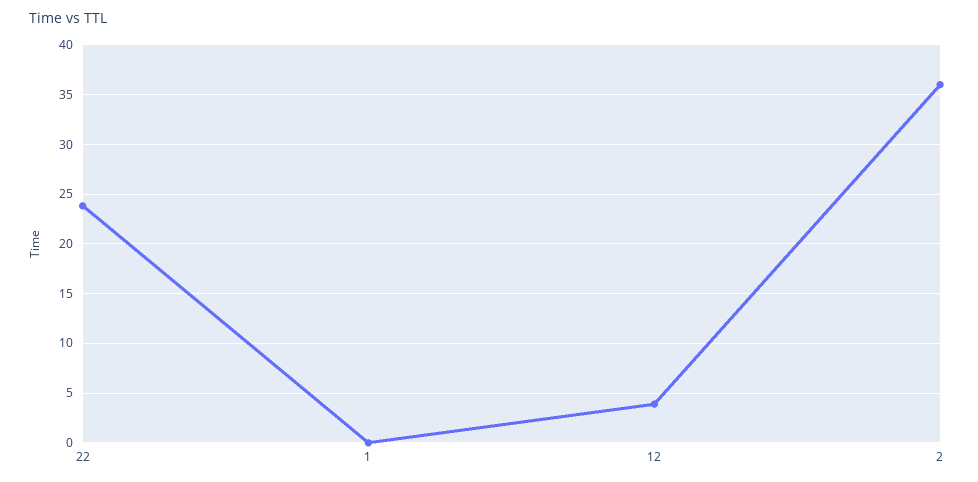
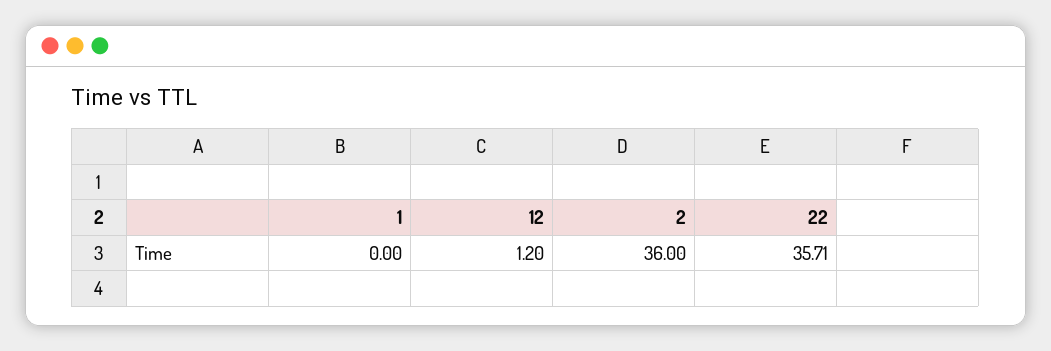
22: 24 -> 35.71
12: 4 -> 1.2

